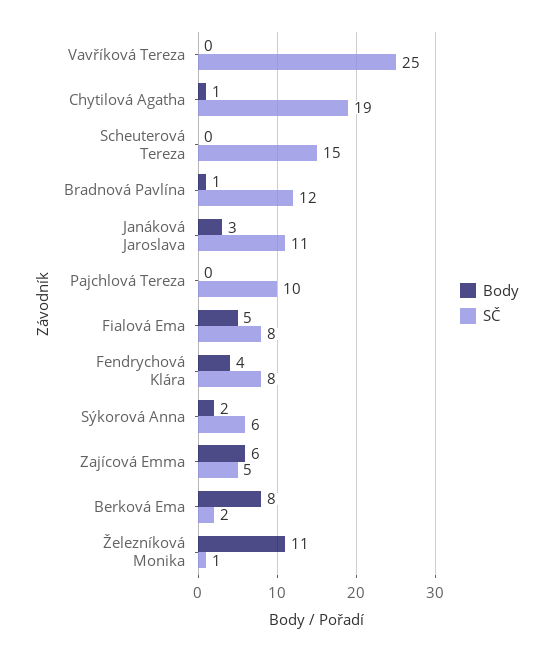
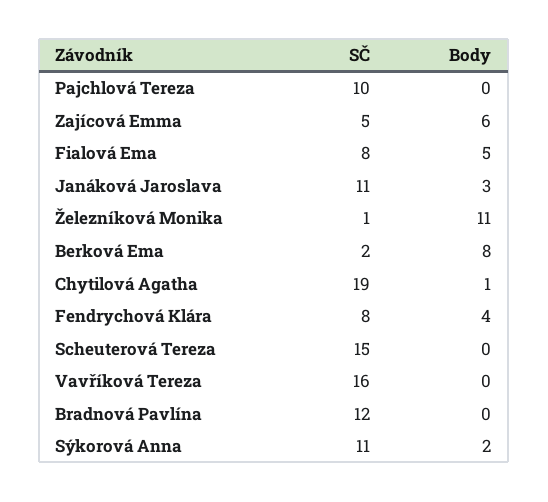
SČ, Vavříková Tereza: 25 -> 16
Body, Bradnová Pavlína: 1 -> 0
SČ, Sýkorová Anna: 6 -> 11

